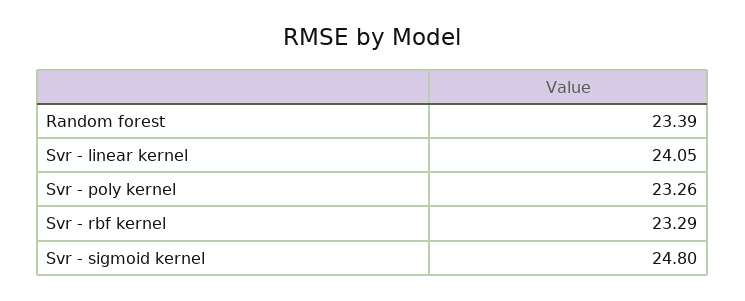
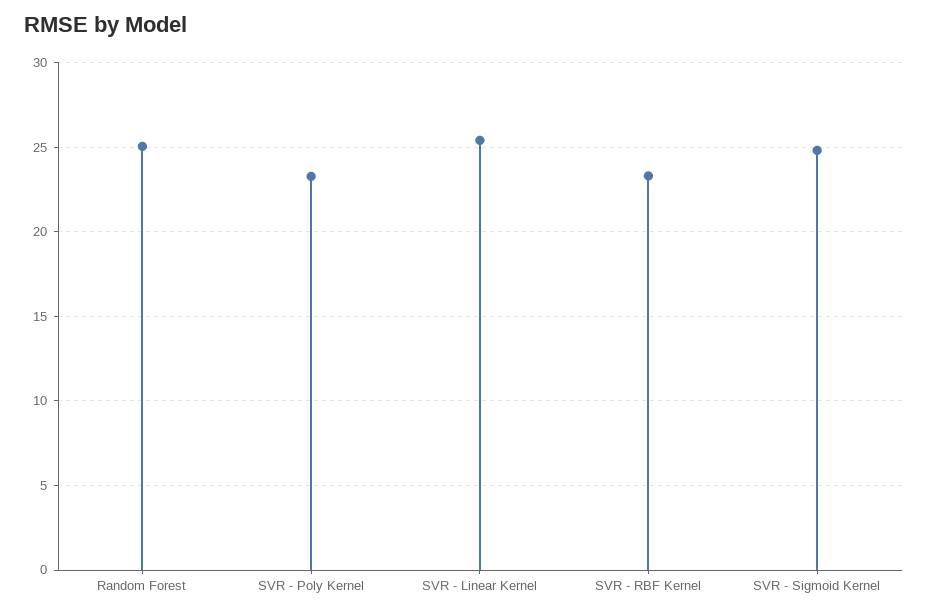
Random forest: 23.39 -> 25
Svr - linear kernel: 24.05 -> 25.5

